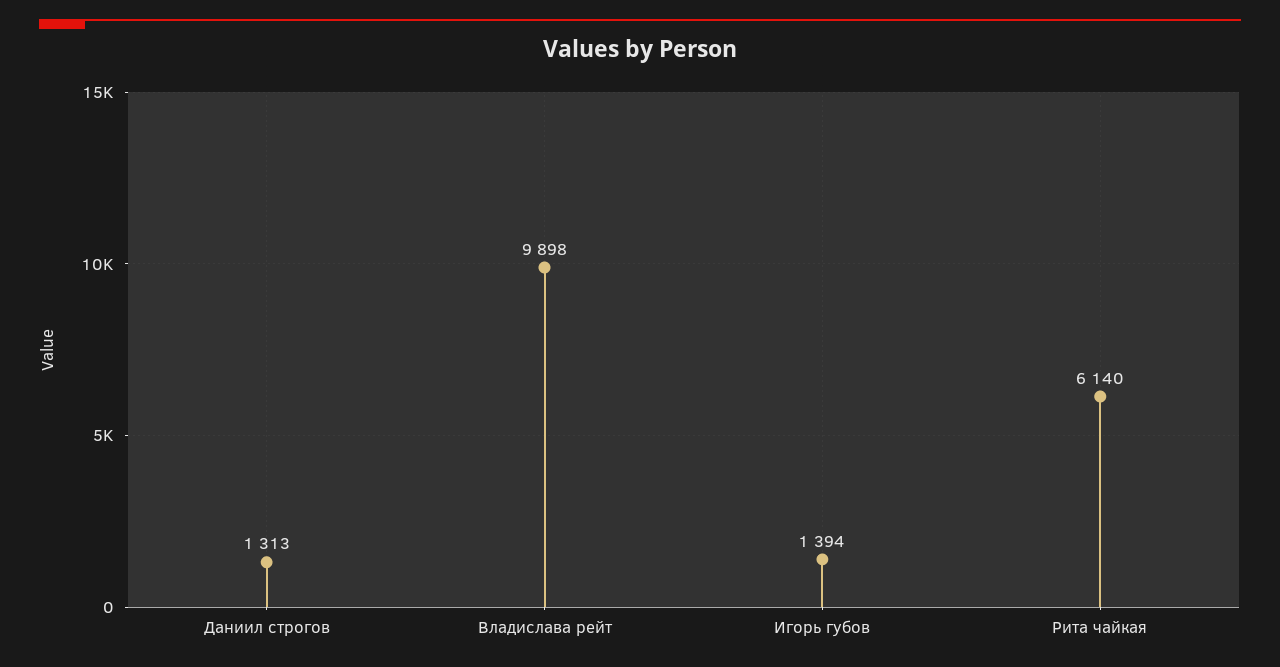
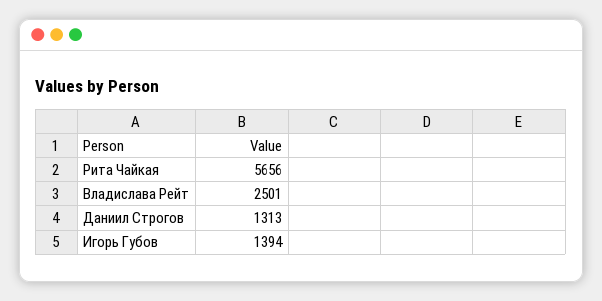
Владислава рейт: 9898 -> 2501
Рита чайкая: 6140 -> 5656

